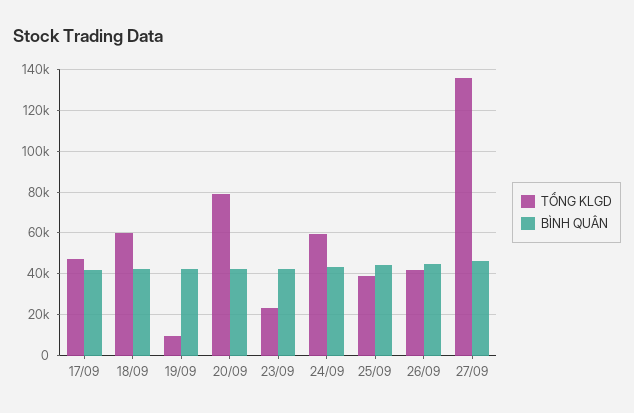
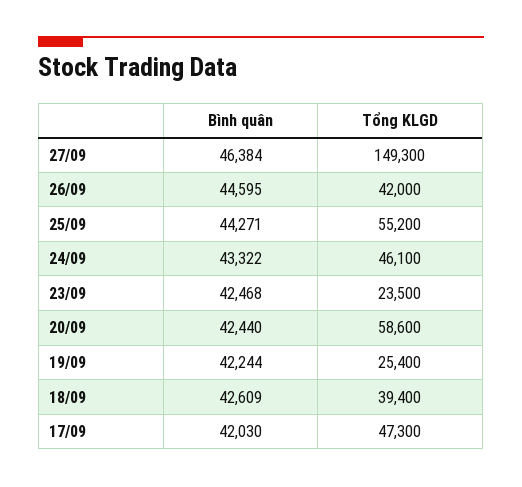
TỔNG KLGD, 18/09: 60000 -> 39400
TỔNG KLGD, 19/09: 10000 -> 25400
TỔNG KLGD, 20/09: 80000 -> 58600
TỔNG KLGD, 24/09: 60000 -> 46100
TỔNG KLGD, 25/09: 40000 -> 55200
TỔNG KLGD, 27/09: 135000 -> 149300

